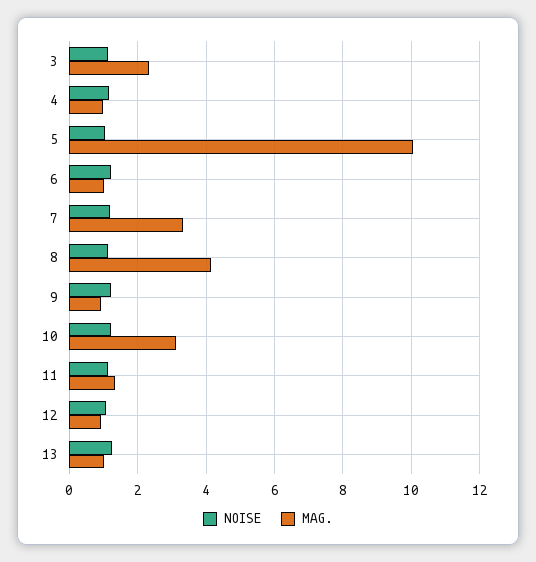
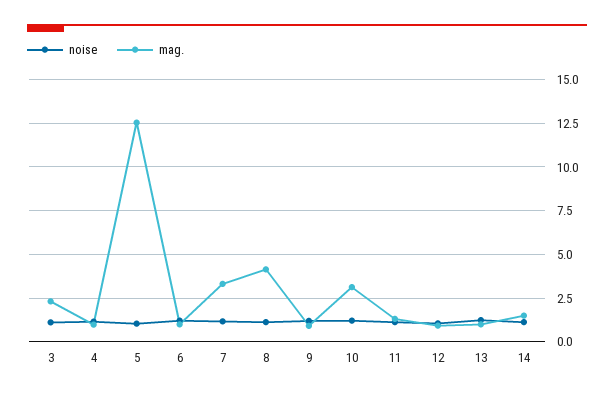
MAG., 5: 10 -> 12.5
NOISE, 14: none -> 1
MAG., 14: none -> 1.5

